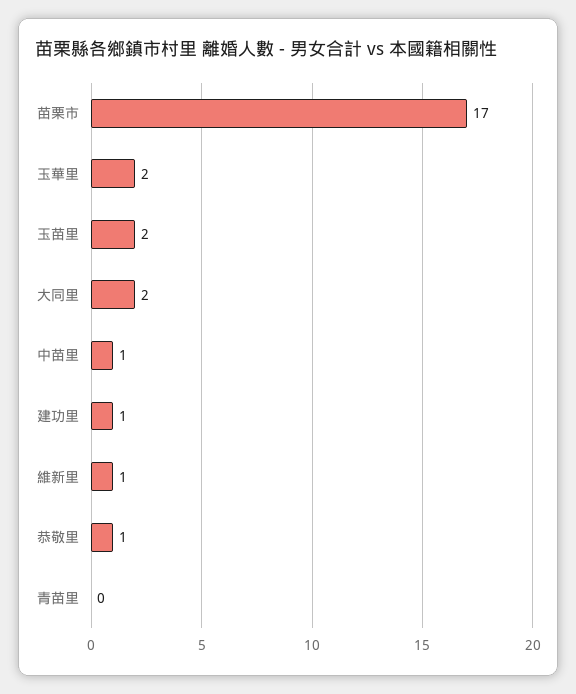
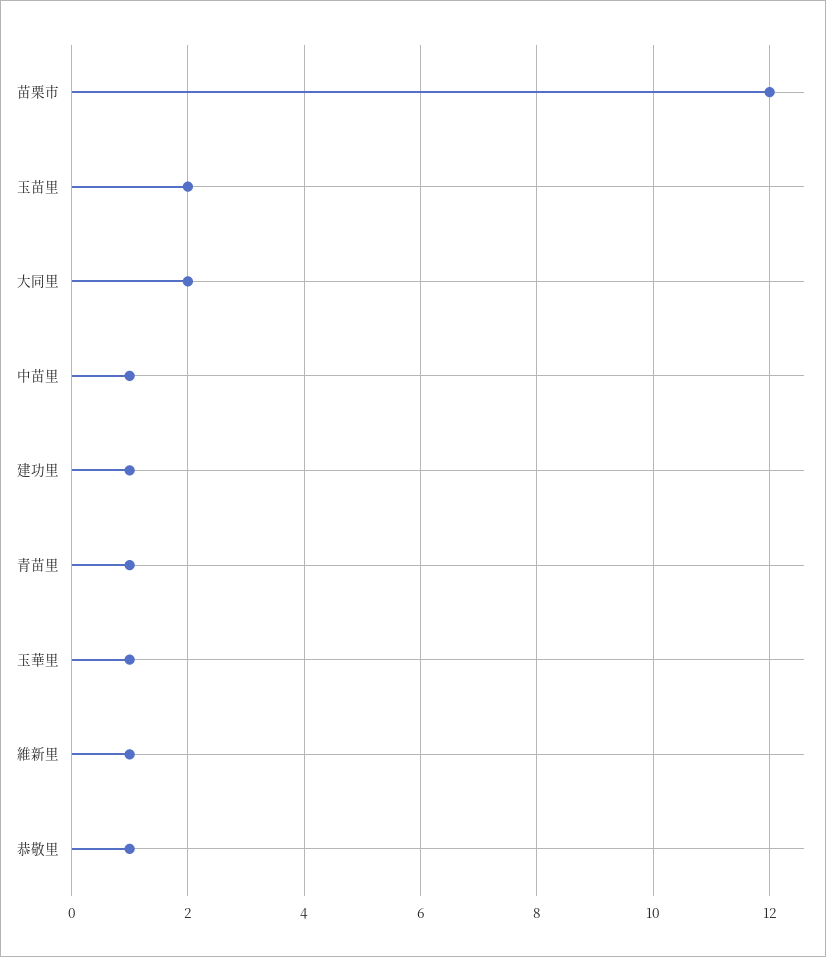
苗栗市: 17 -> 12
玉華里: 2 -> 1
青苗里: 0 -> 1

